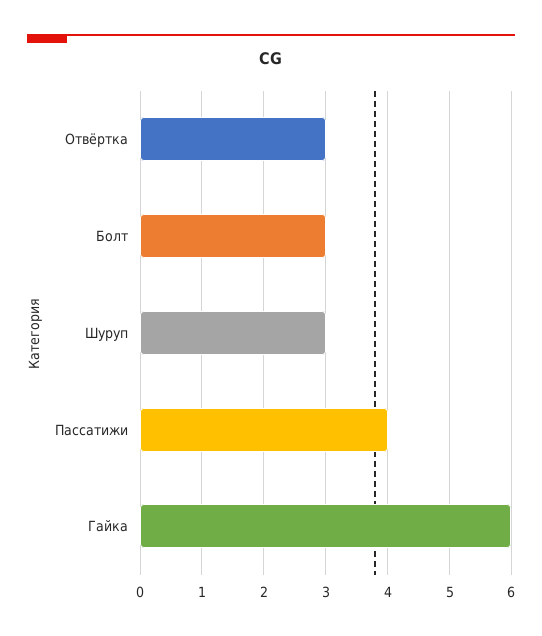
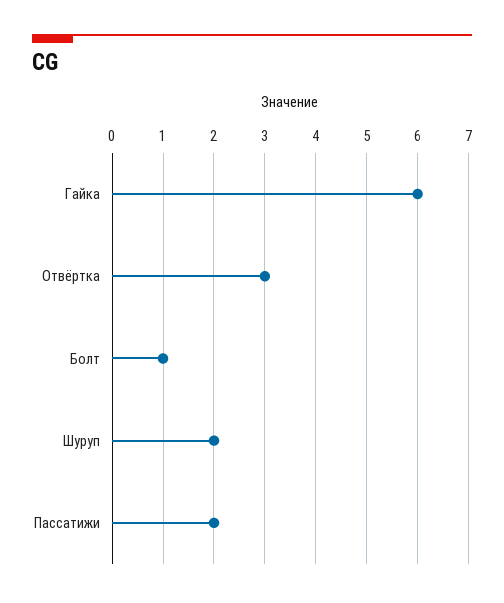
Болт: 3 -> 1
Шуруп: 3 -> 2
Пассатижи: 4 -> 2

